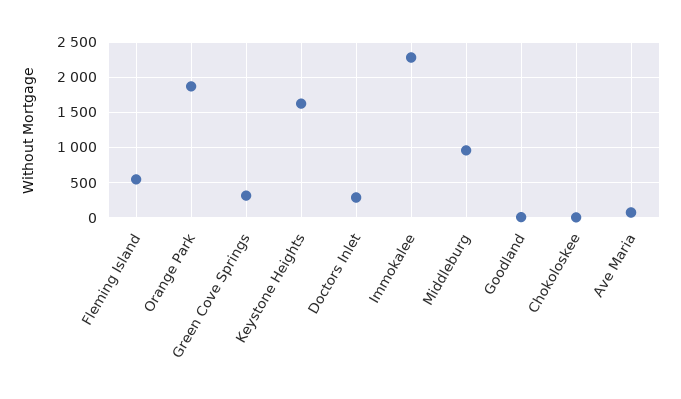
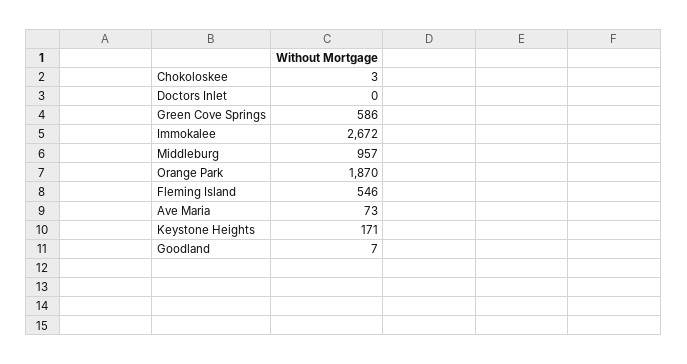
Green Cove Springs: 300 -> 586
Keystone Heights: 1600 -> 171
Doctors Inlet: 300 -> 0
Immokalee: 2300 -> 2672

